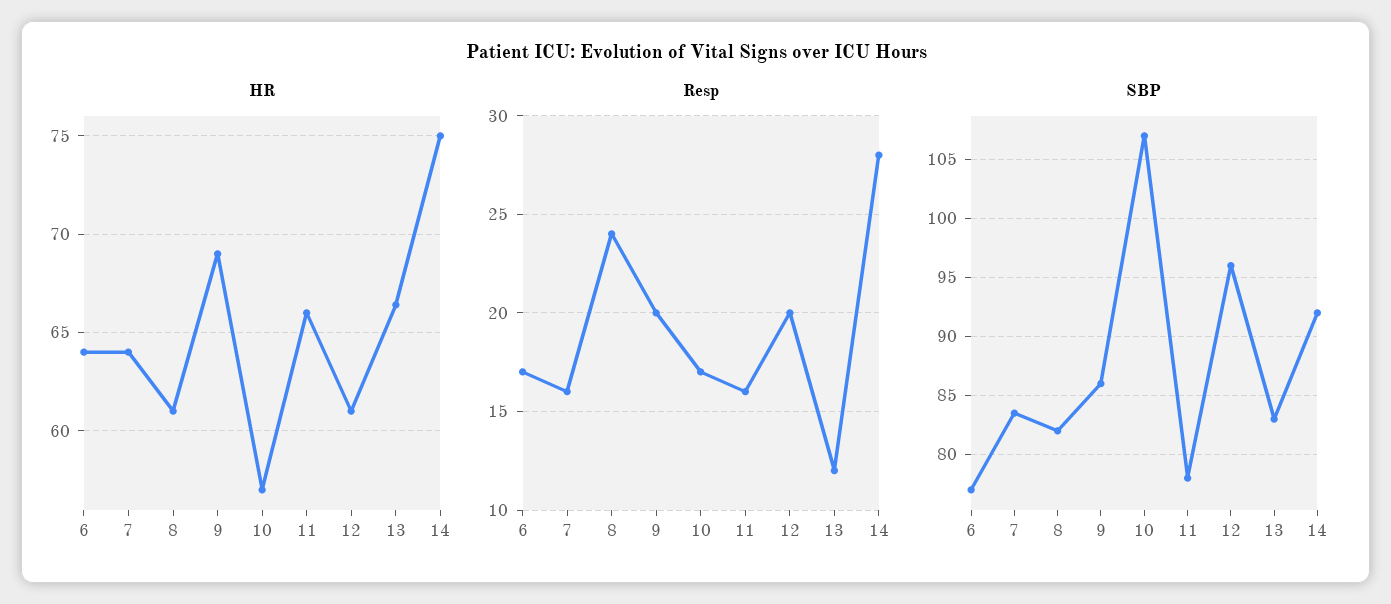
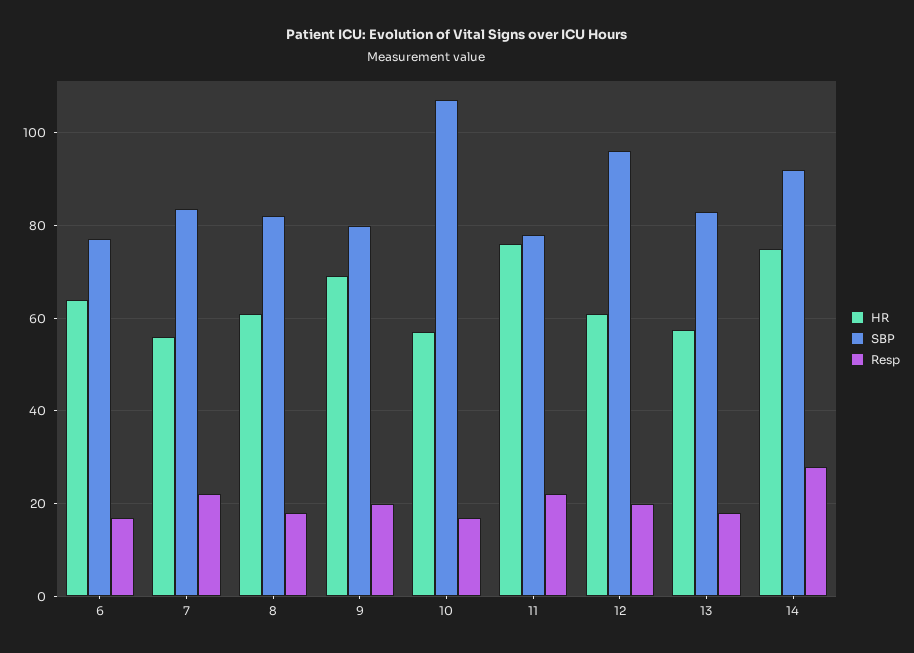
HR, 7: 64 -> 56
HR, 11: 66 -> 76
HR, 13: 66.5 -> 58
Resp, 7: 16 -> 22
Resp, 8: 24 -> 18
Resp, 11: 16 -> 22
Resp, 13: 12 -> 18
SBP, 9: 86 -> 80

